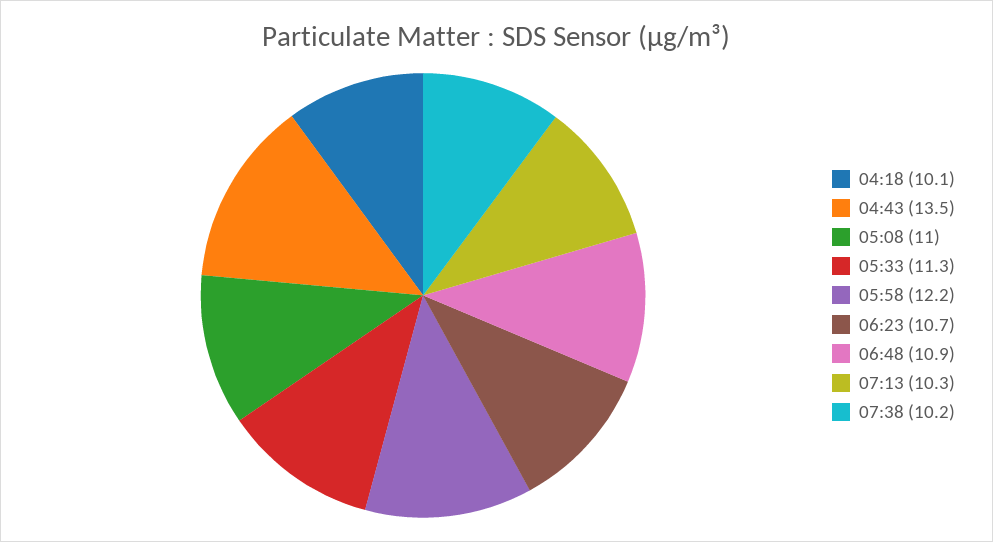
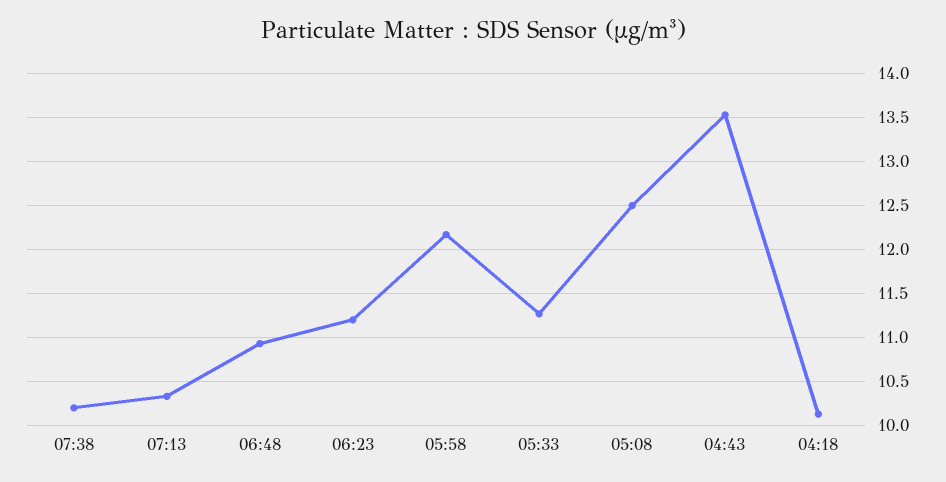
05:08: 11 -> 12.5
06:23: 10.7 -> 11.2

